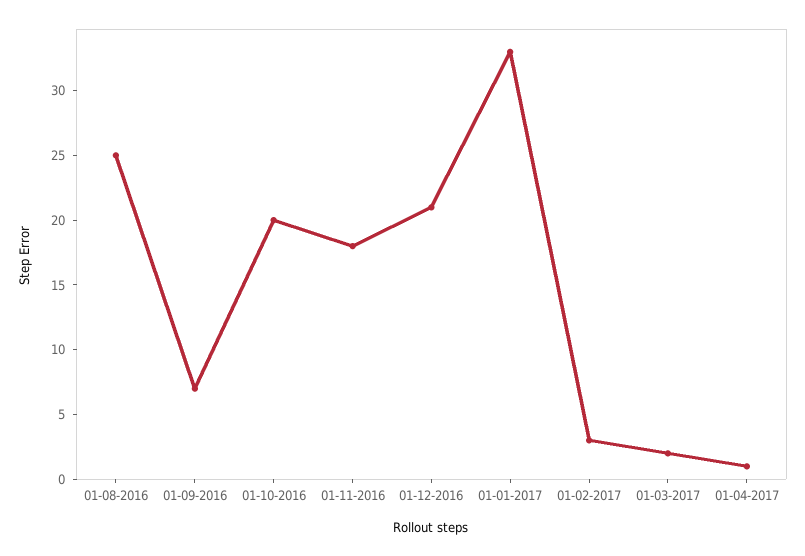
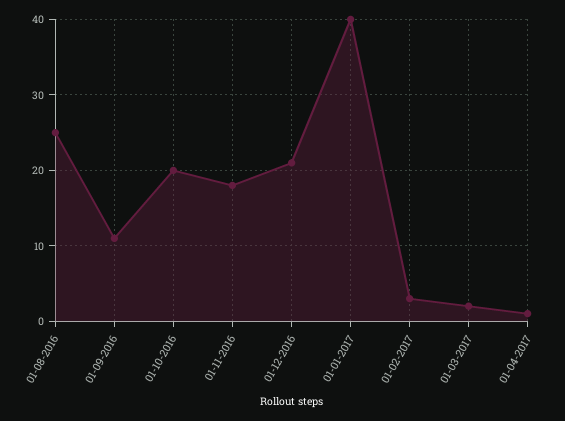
01-09-2016: 7 -> 11
01-01-2017: 33 -> 40

